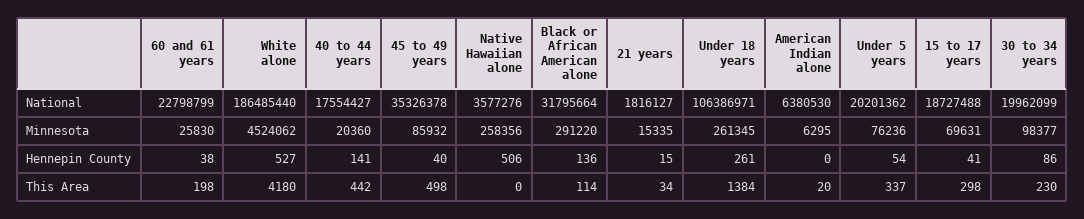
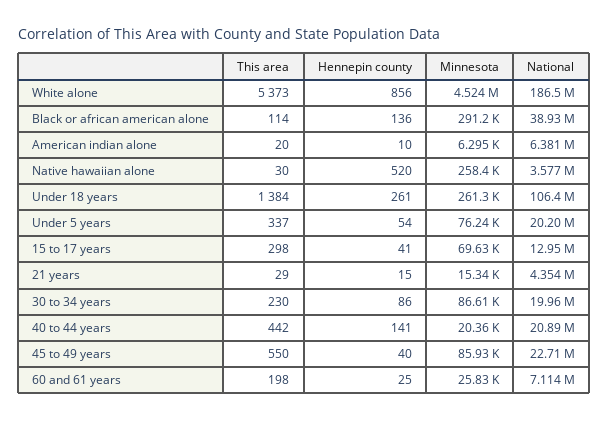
60 and 61 years, National: 22798799 -> 7114000
40 to 44 years, National: 17554427 -> 20890000
45 to 49 years, National: 35326378 -> 22710000
Black or African American alone, National: 31795664 -> 38930000
21 years, National: 1816127 -> 4354000
15 to 17 years, National: 18727488 -> 12950000
30 to 34 years, Minnesota: 98377 -> 86610
60 and 61 years, Hennepin County: 38 -> 25
White alone, Hennepin County: 527 -> 856
Native Hawaiian alone, Hennepin County: 506 -> 520
American Indian alone, Hennepin County: 0 -> 10
White alone, This Area: 4180 -> 5373
45 to 49 years, This Area: 498 -> 550
Native Hawaiian alone, This Area: 0 -> 30
21 years, This Area: 34 -> 29

